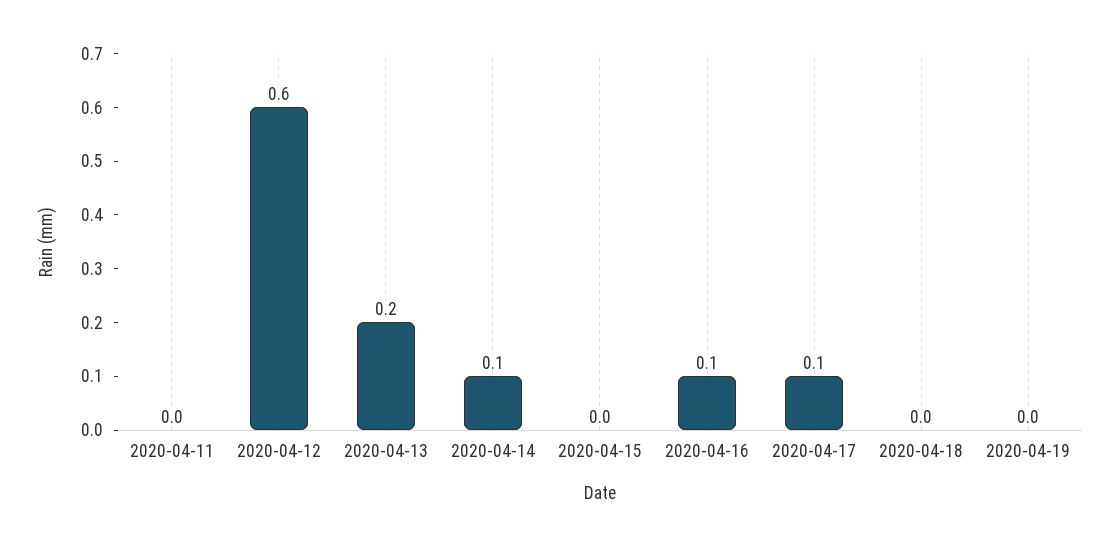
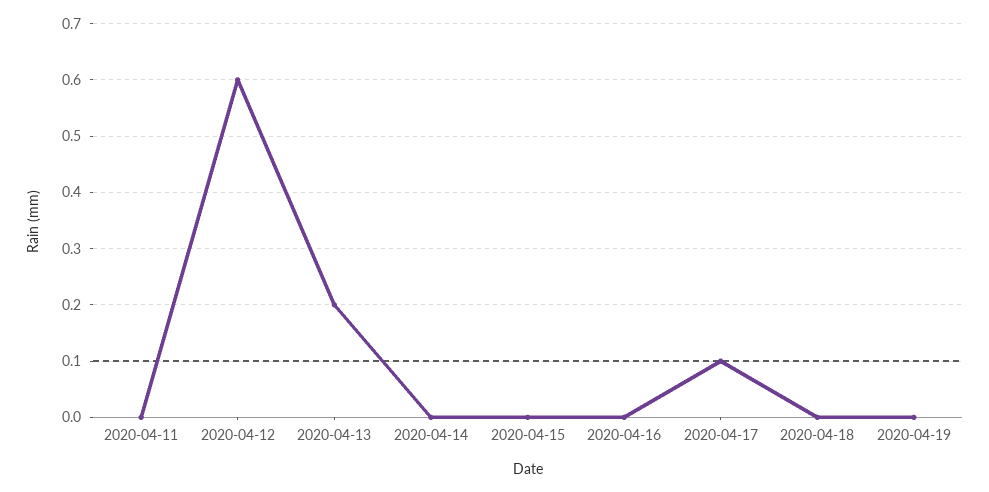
2020-04-14: 0.1 -> 0
2020-04-16: 0.1 -> 0

